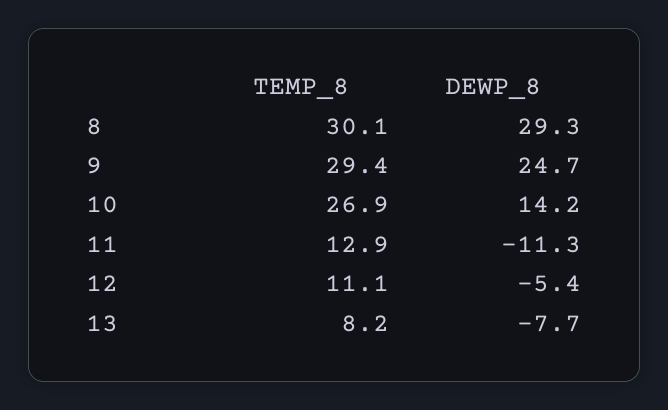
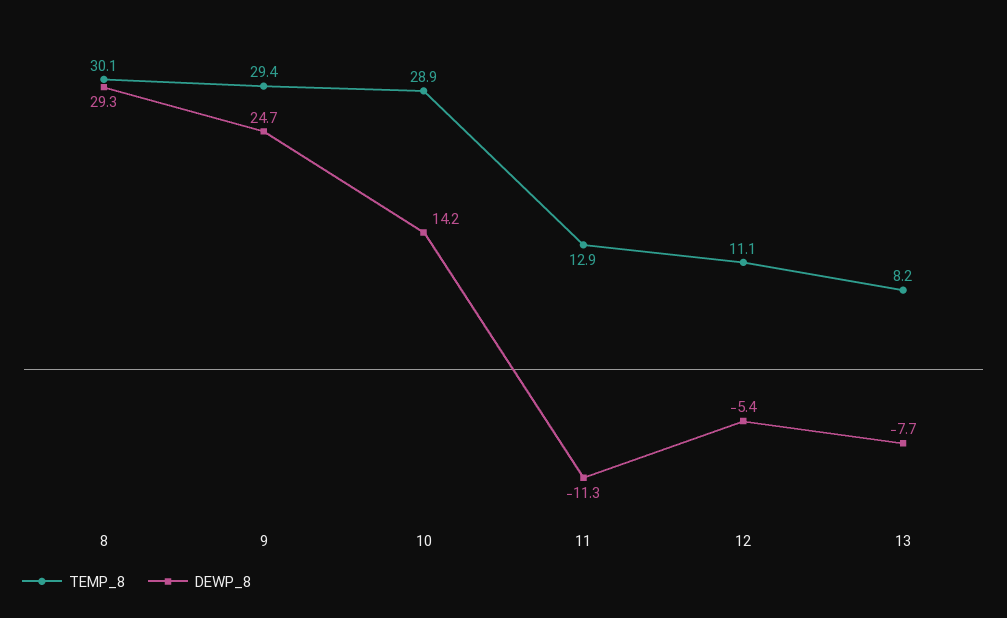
TEMP_8, 10: 26.9 -> 28.9

